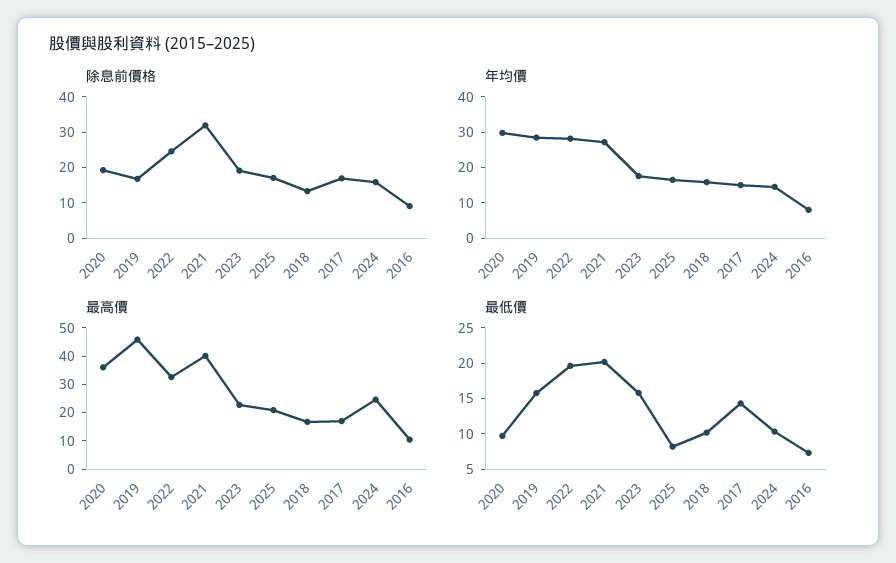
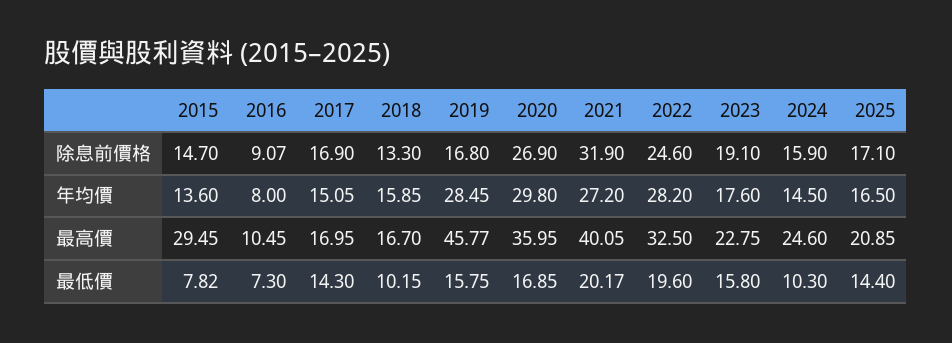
除息前價格, 2020: 20 -> 26.9
最低價, 2020: 10 -> 16.85
最低價, 2025: 7.5 -> 14.4
除息前價格, 2015: none -> 14.7
年均價, 2015: none -> 13.6
最高價, 2015: none -> 29.45
最低價, 2015: none -> 7.82

